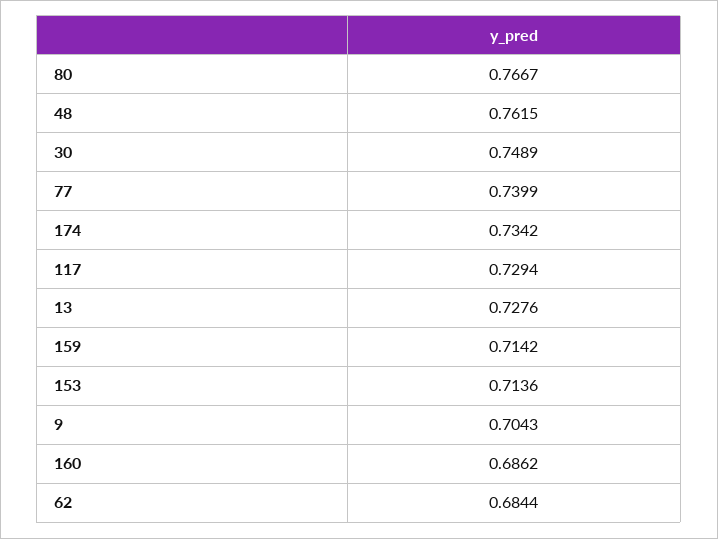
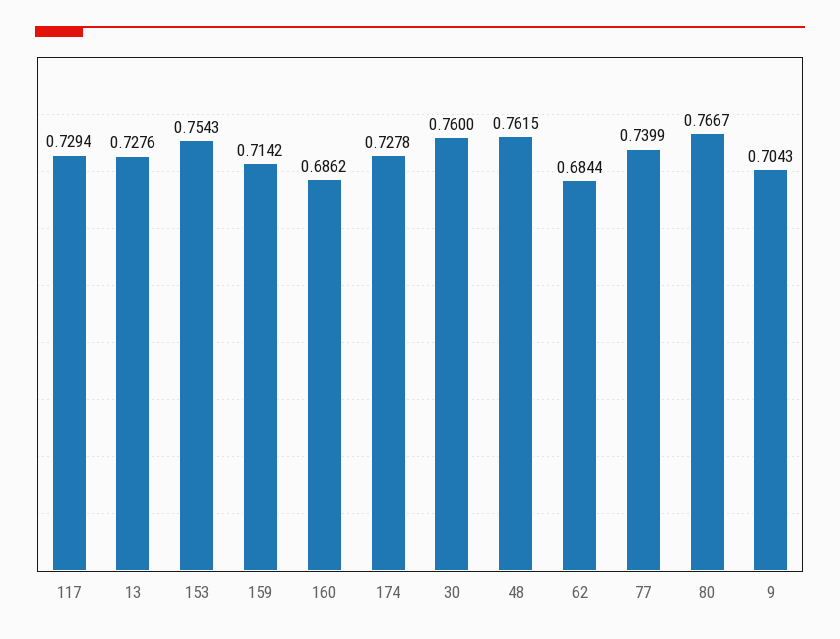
30: 0.7489 -> 0.76
174: 0.7342 -> 0.7278
153: 0.7136 -> 0.7543

